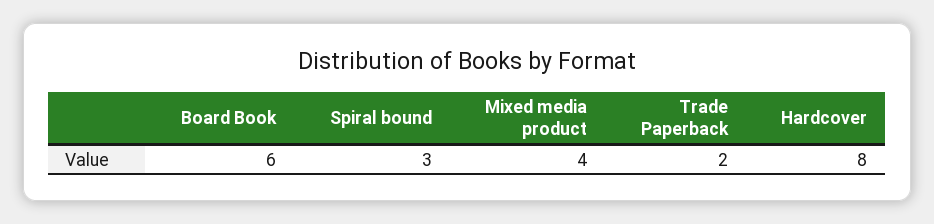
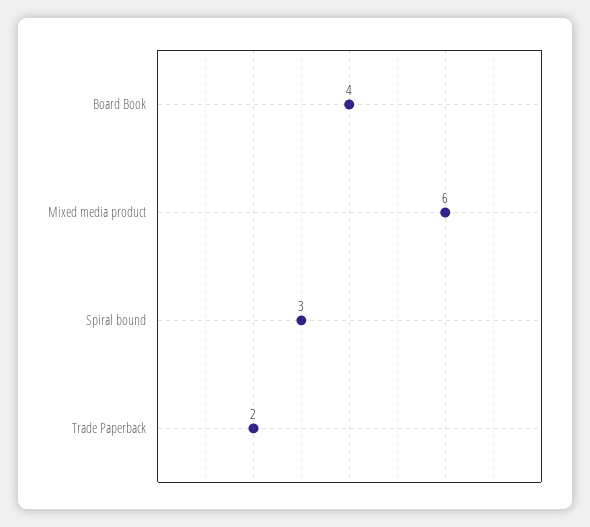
Board Book: 6 -> 4
Mixed media product: 4 -> 6
Hardcover: 8 -> none

